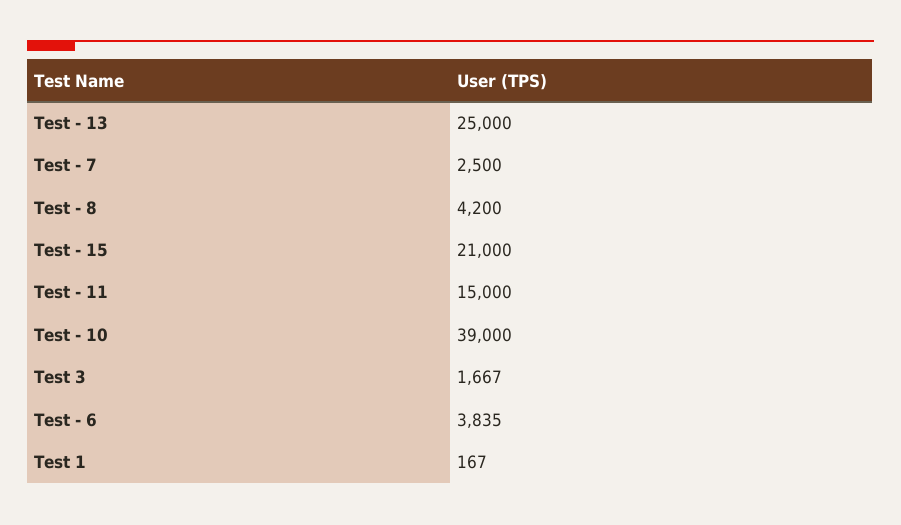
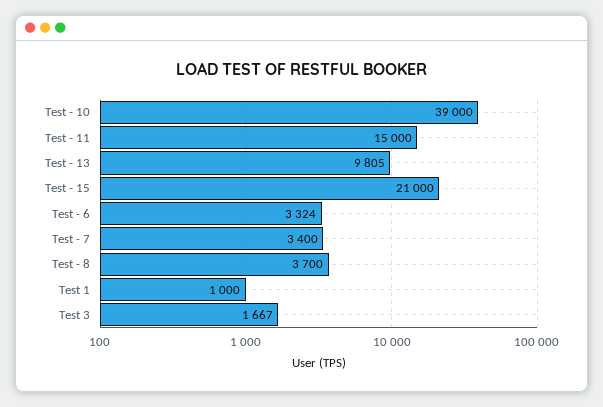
Test - 13: 25000 -> 9805
Test - 7: 2500 -> 3400
Test - 8: 4200 -> 3700
Test - 6: 3835 -> 3324
Test 1: 167 -> 1000

